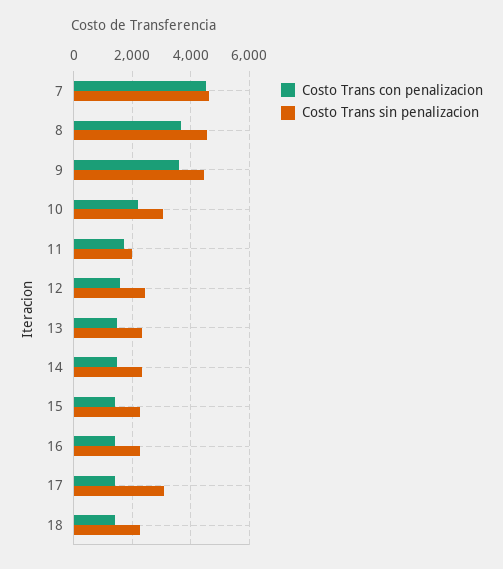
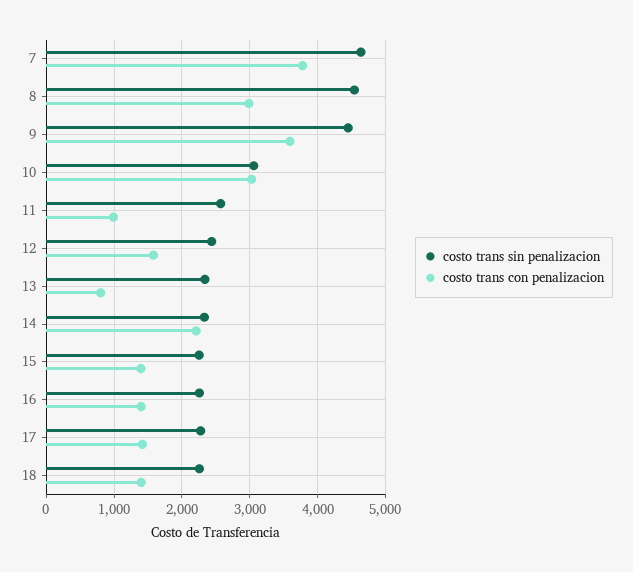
Costo Trans con penalizacion, 7: 4500 -> 3800
Costo Trans con penalizacion, 8: 3750 -> 3000
Costo Trans con penalizacion, 10: 2250 -> 3000
Costo Trans con penalizacion, 11: 1750 -> 1000
Costo Trans sin penalizacion, 11: 2000 -> 2600
Costo Trans con penalizacion, 13: 1500 -> 800
Costo Trans con penalizacion, 14: 1500 -> 2200
Costo Trans sin penalizacion, 17: 3000 -> 2300

